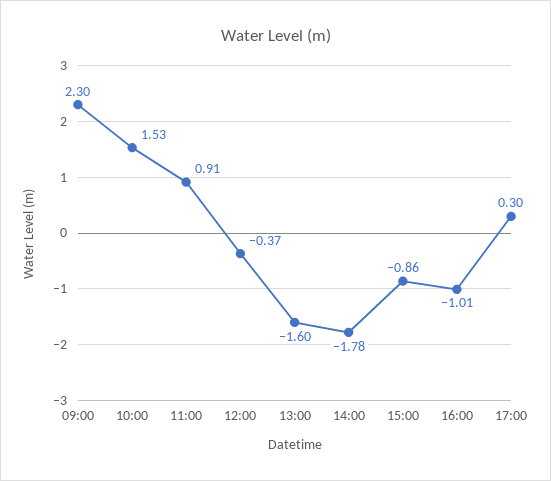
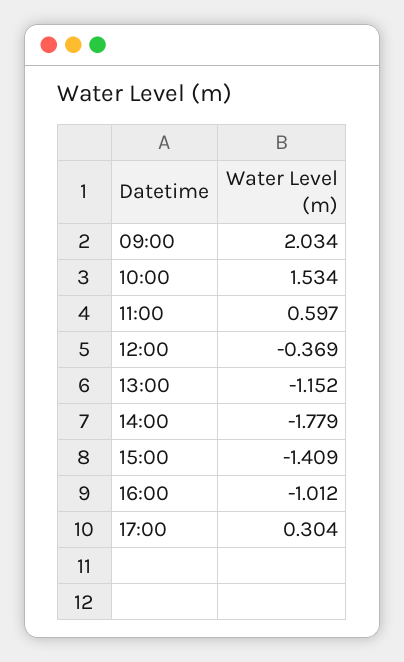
09:00: 2.3 -> 2.034
11:00: 0.91 -> 0.597
13:00: -1.6 -> -1.152
15:00: -0.86 -> -1.409

